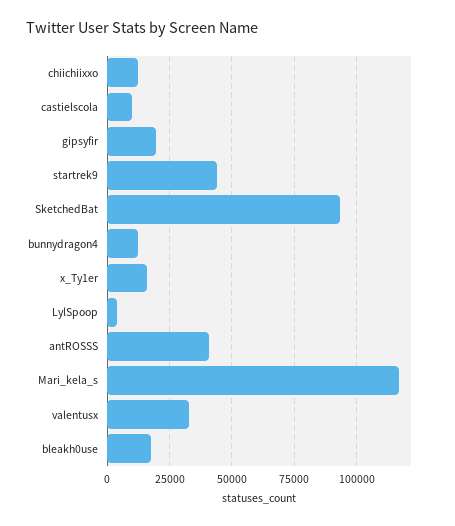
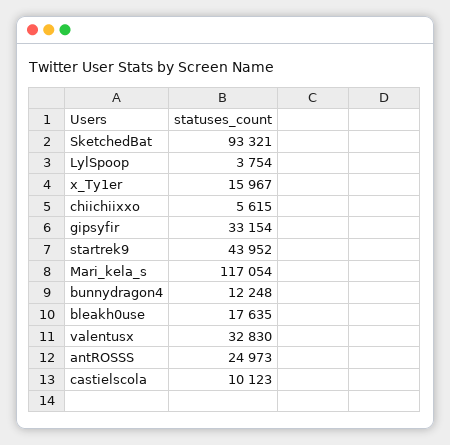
chiichiixxo: 12500 -> 5615
gipsyfir: 20000 -> 33154
antROSSS: 40000 -> 24973

